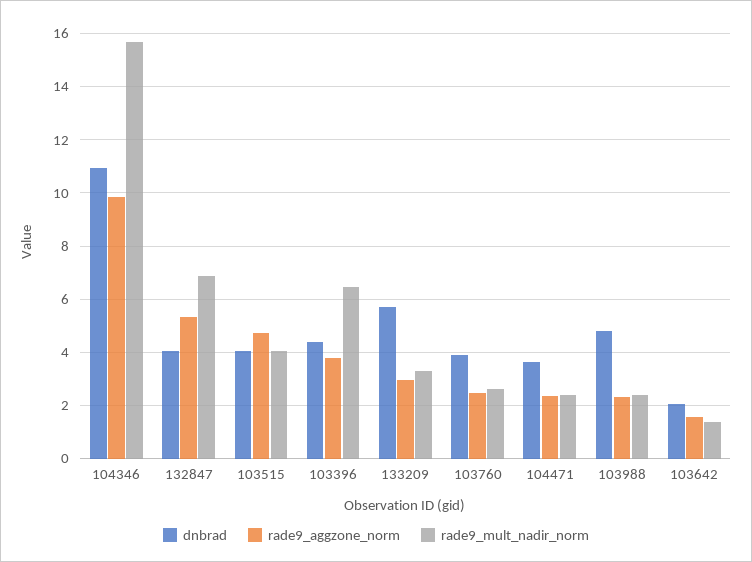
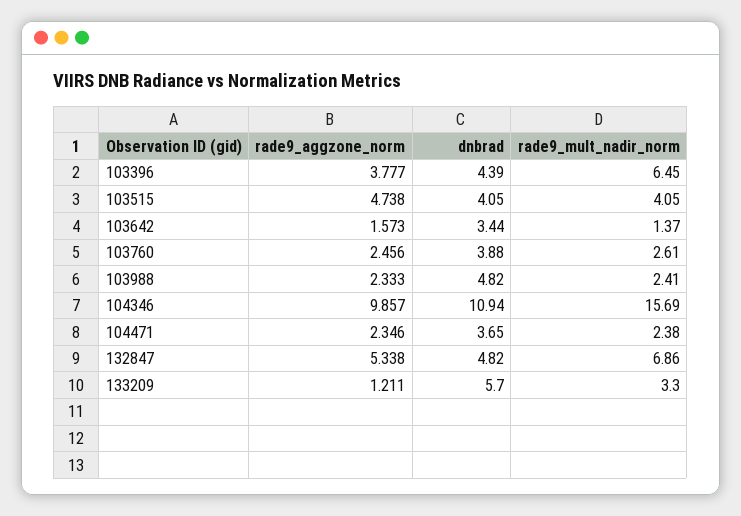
dnbrad, 132847: 4 -> 4.82
rade9_aggzone_norm, 133209: 3 -> 1.211
dnbrad, 103642: 2 -> 3.44

